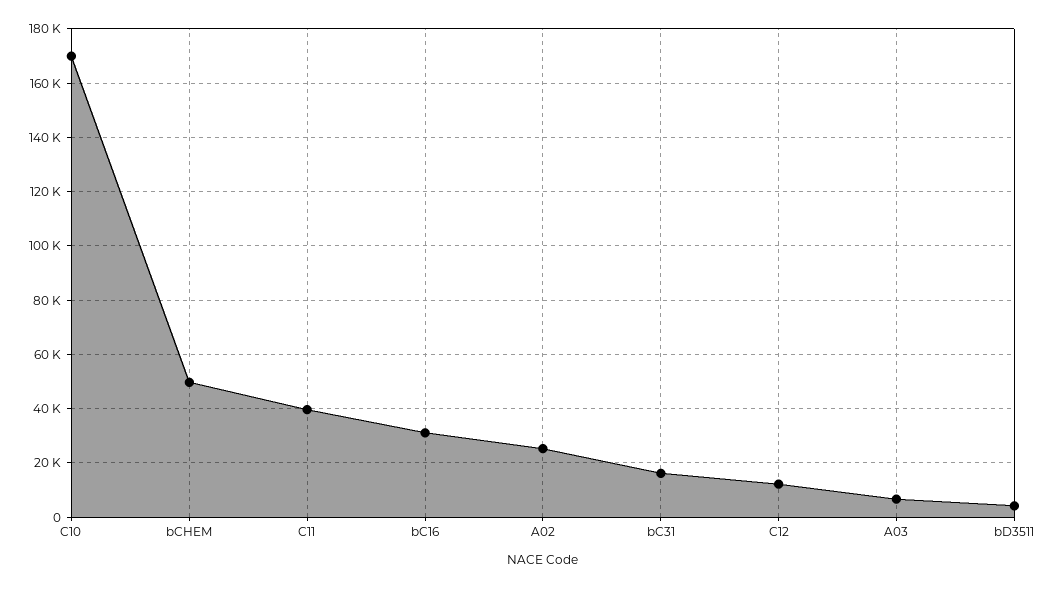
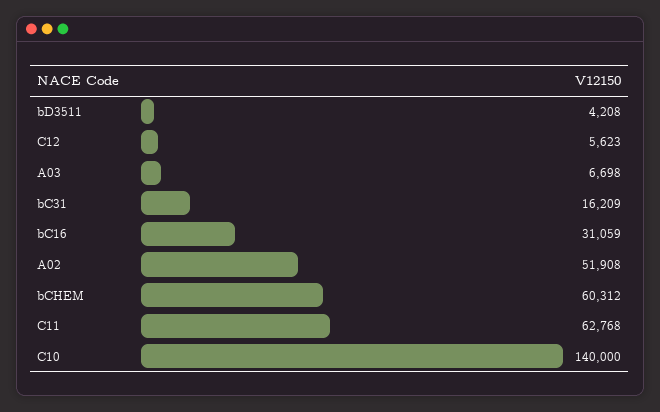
C10: 170000 -> 140000
bCHEM: 50000 -> 60312
C11: 40000 -> 62768
A02: 25000 -> 51908
C12: 12500 -> 5623

